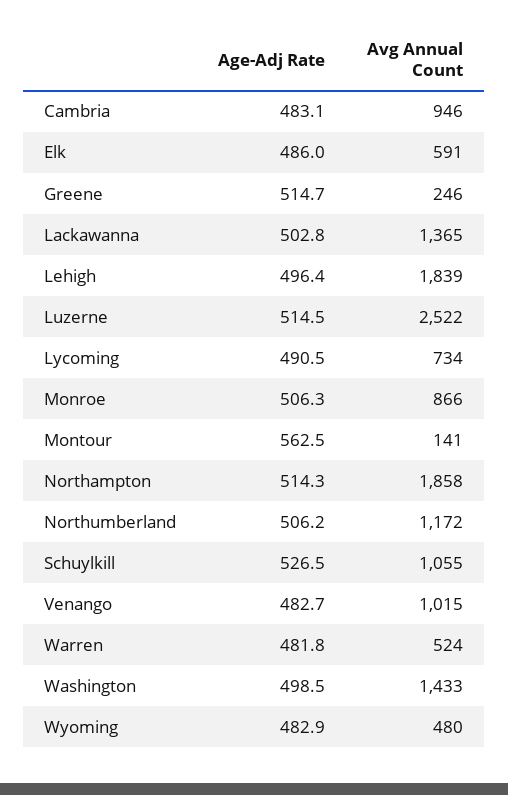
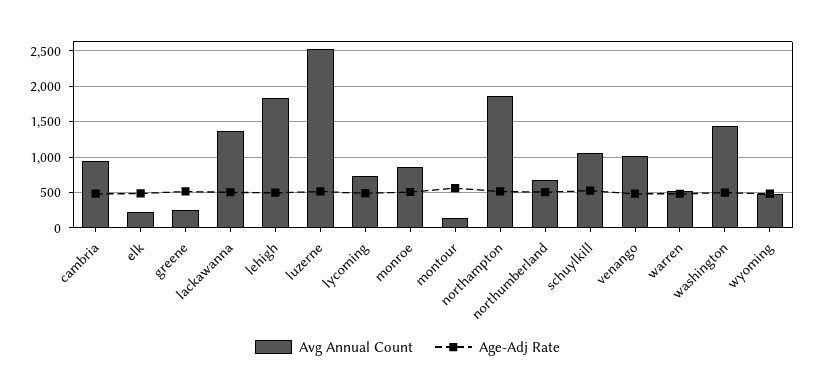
Avg Annual Count, Elk: 591 -> 200
Avg Annual Count, Northumberland: 1172 -> 700

